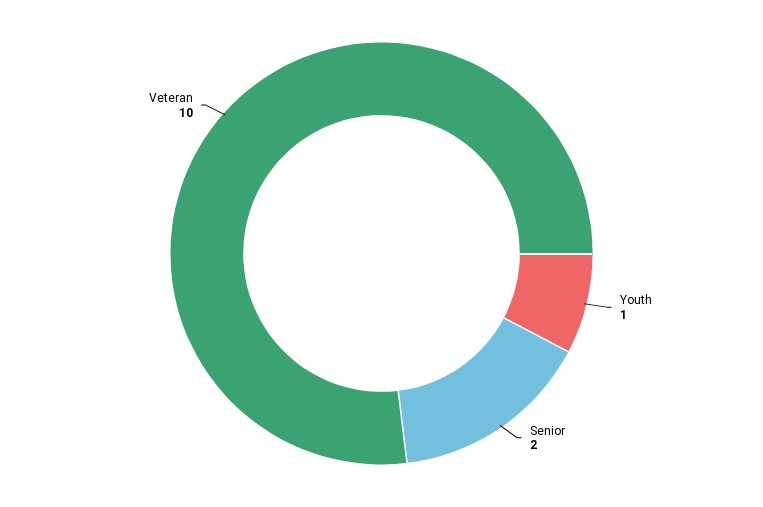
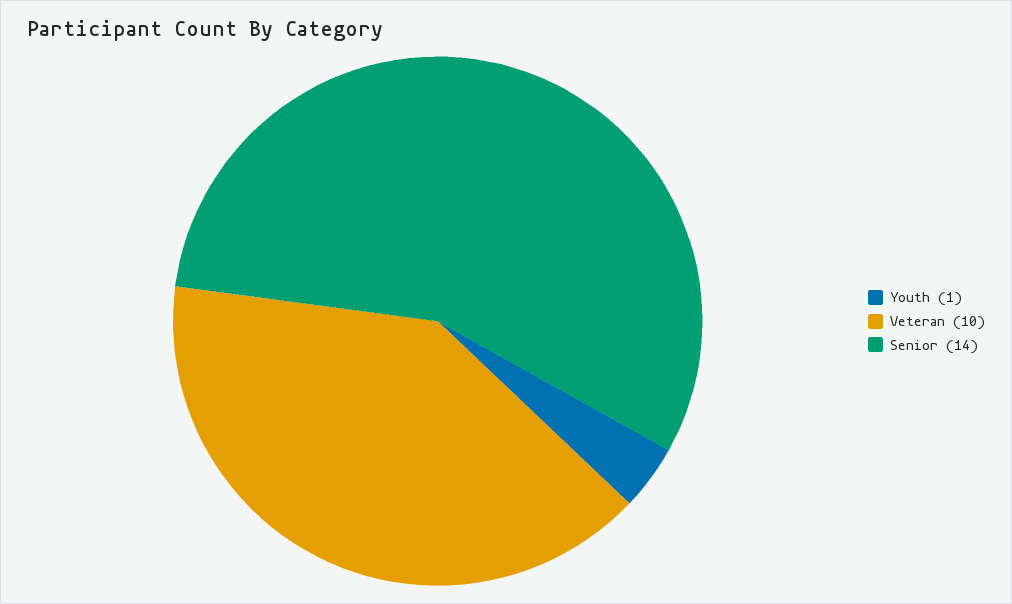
Senior: 2 -> 14

